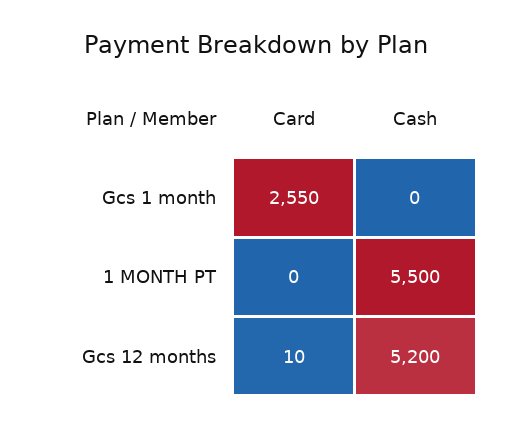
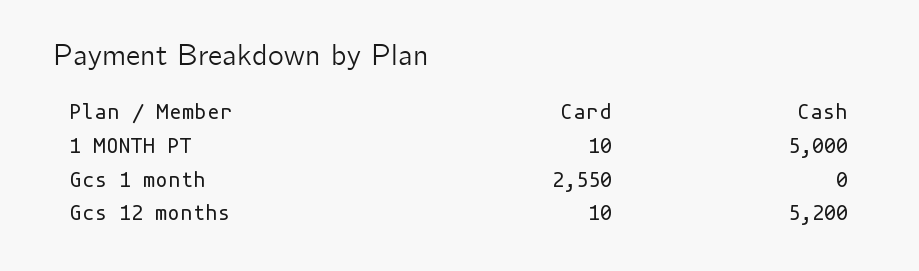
Card, 1 MONTH PT: 0 -> 10
Cash, 1 MONTH PT: 5500 -> 5000

